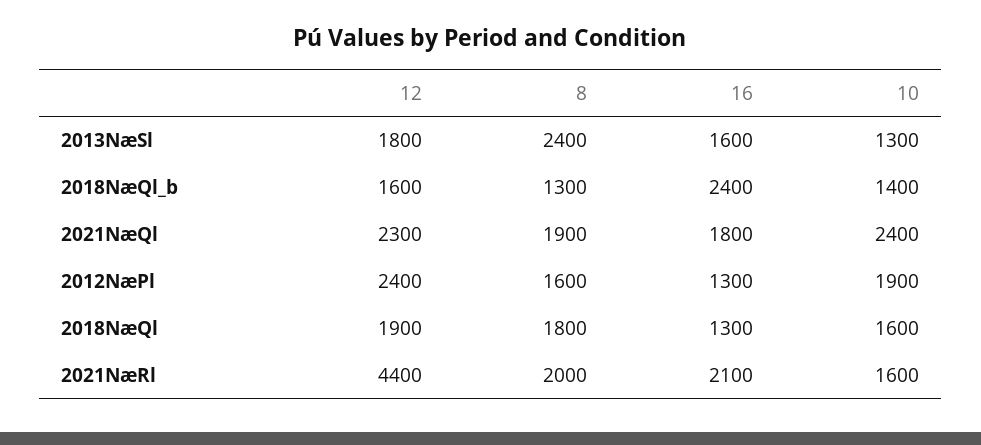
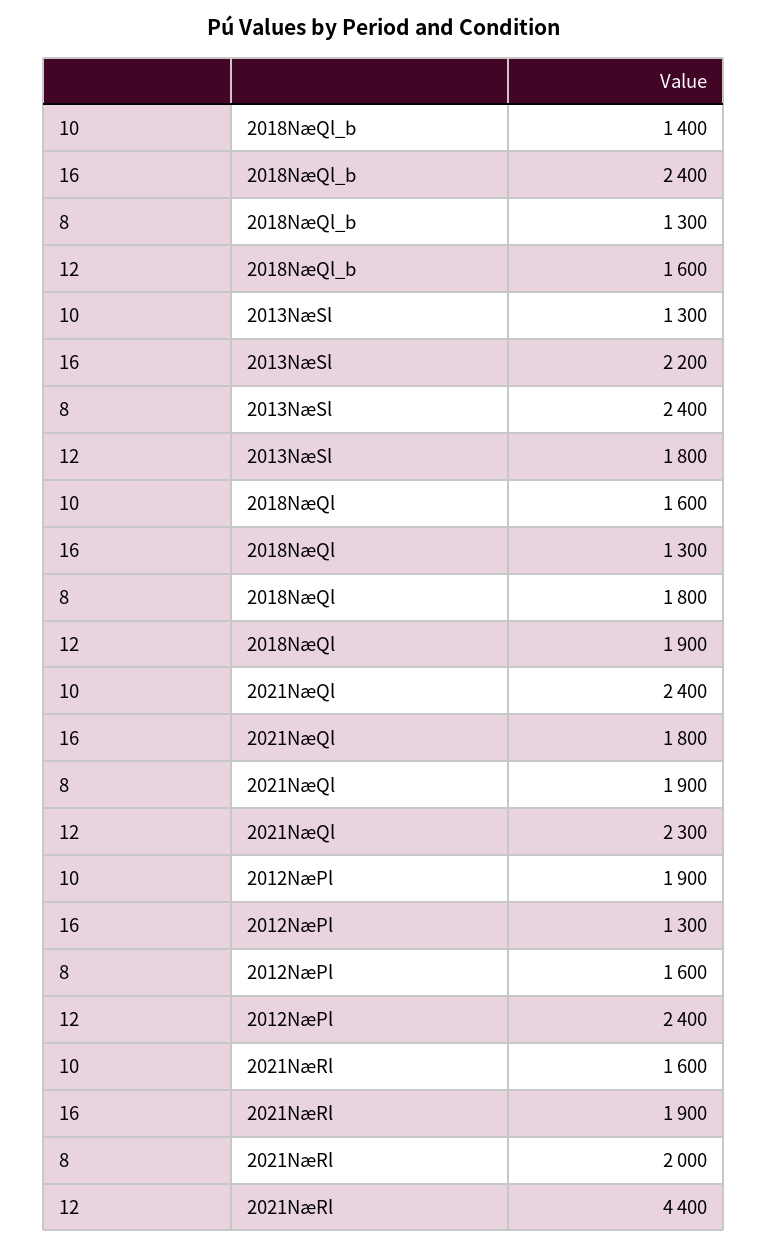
16, 2013NæSl: 1600 -> 2200
16, 2021NæRl: 2100 -> 1900

